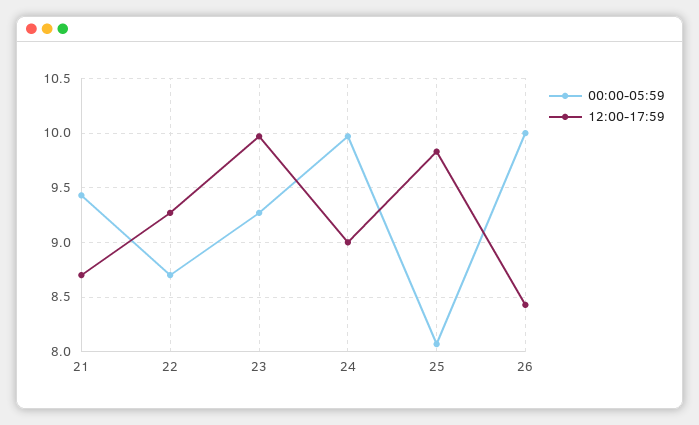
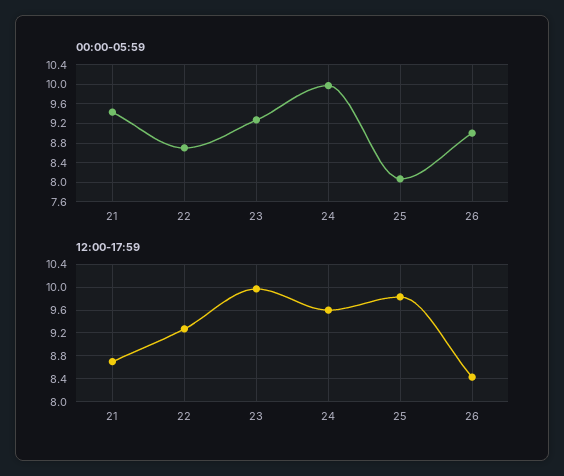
12:00-17:59, 24: 9 -> 9.6
00:00-05:59, 26: 10 -> 9

